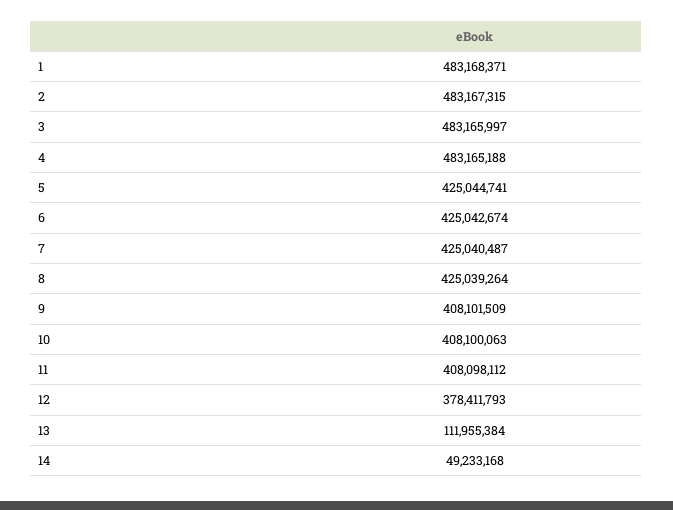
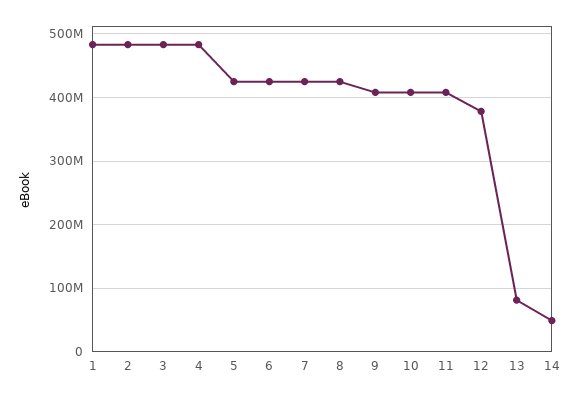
13: 111955384 -> 80000000

